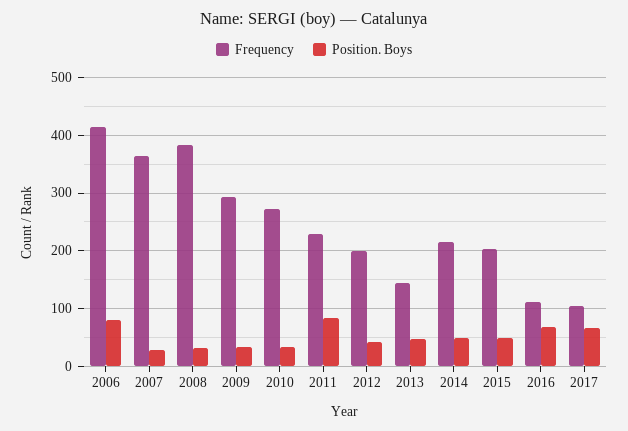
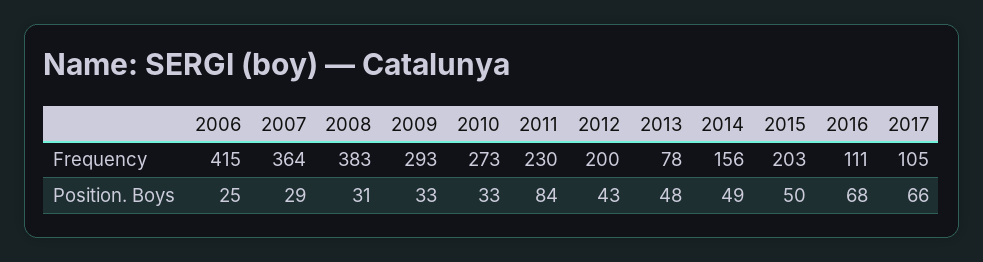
Position. Boys, 2006: 80 -> 25
Frequency, 2013: 140 -> 78
Frequency, 2014: 220 -> 156

